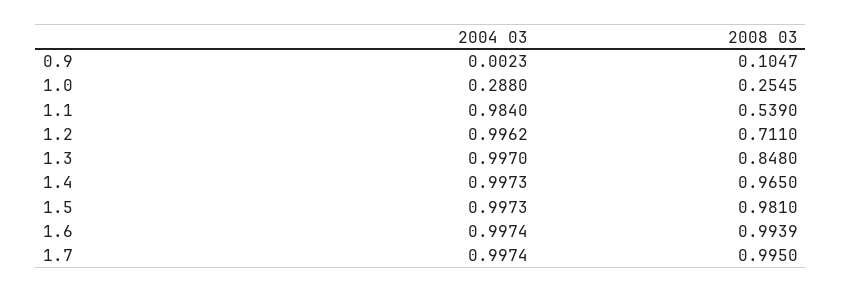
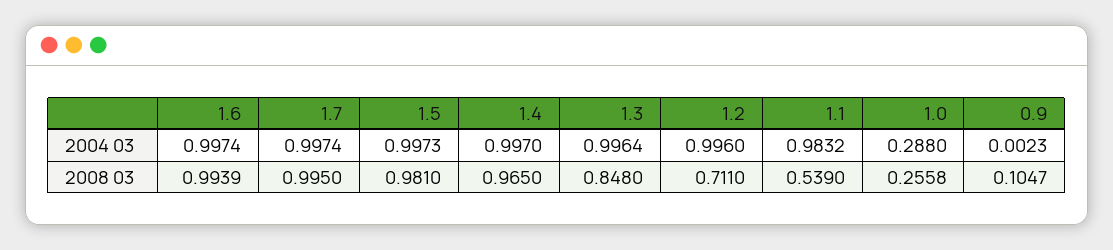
2008 03, 1.0: 0.2545 -> 0.2558
2004 03, 1.1: 0.984 -> 0.9832
2004 03, 1.2: 0.9962 -> 0.996
2004 03, 1.3: 0.997 -> 0.9964
2004 03, 1.4: 0.9973 -> 0.997

